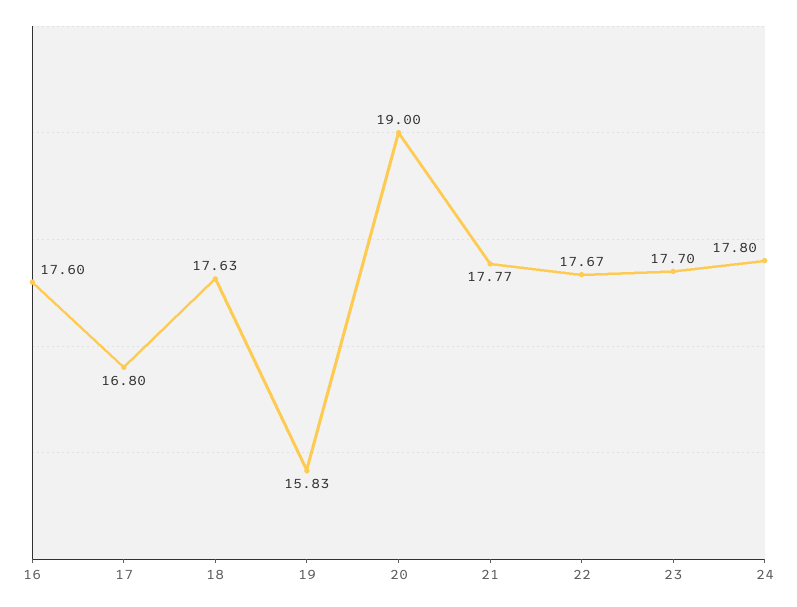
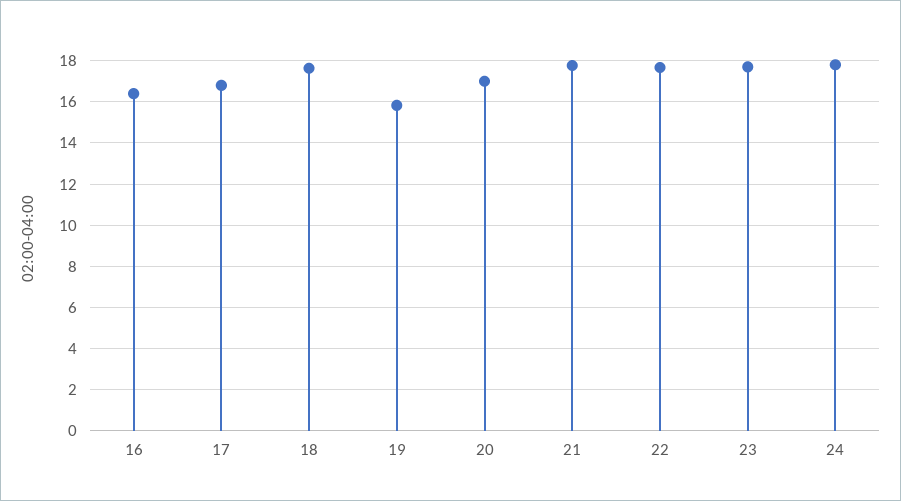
16: 17.6 -> 16.5
20: 19 -> 17

